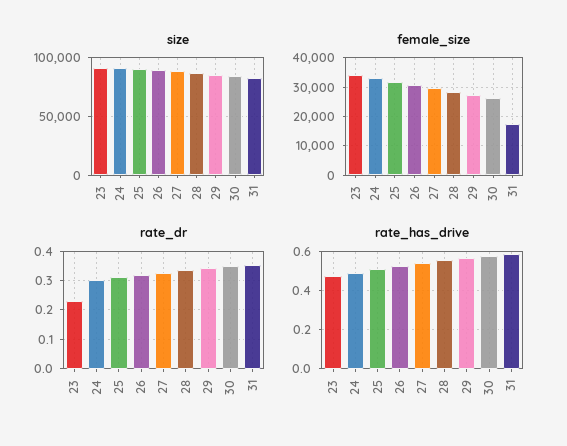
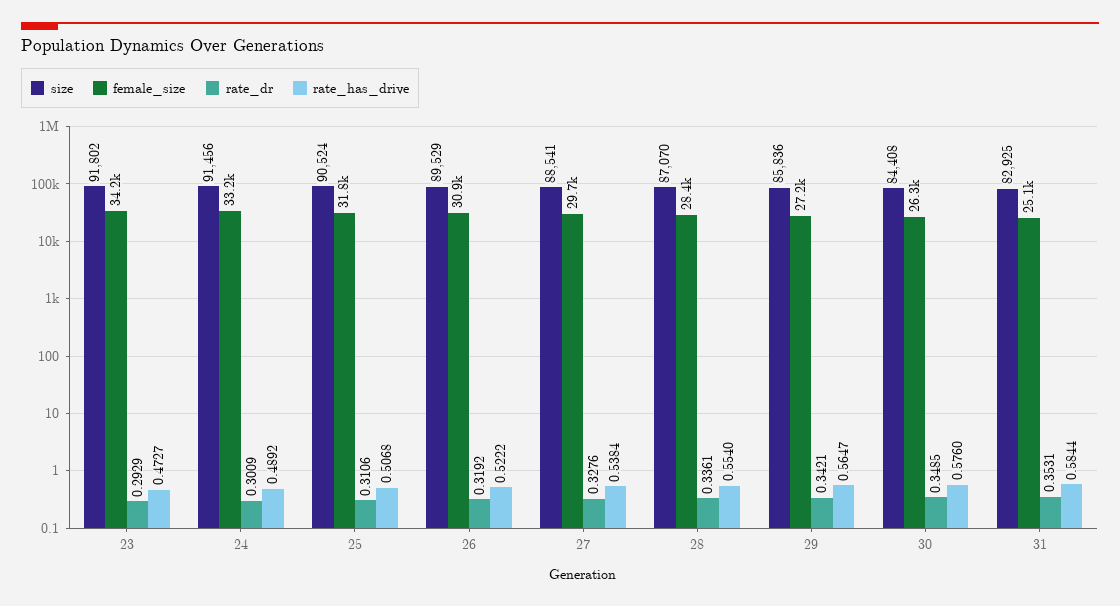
female_size, 31: 17500 -> 25100
rate_dr, 23: 0.225 -> 0.2929

